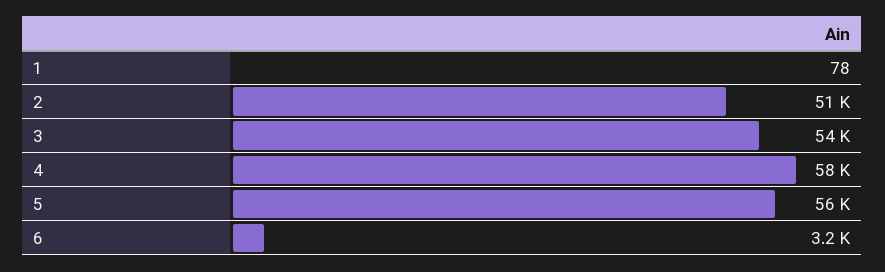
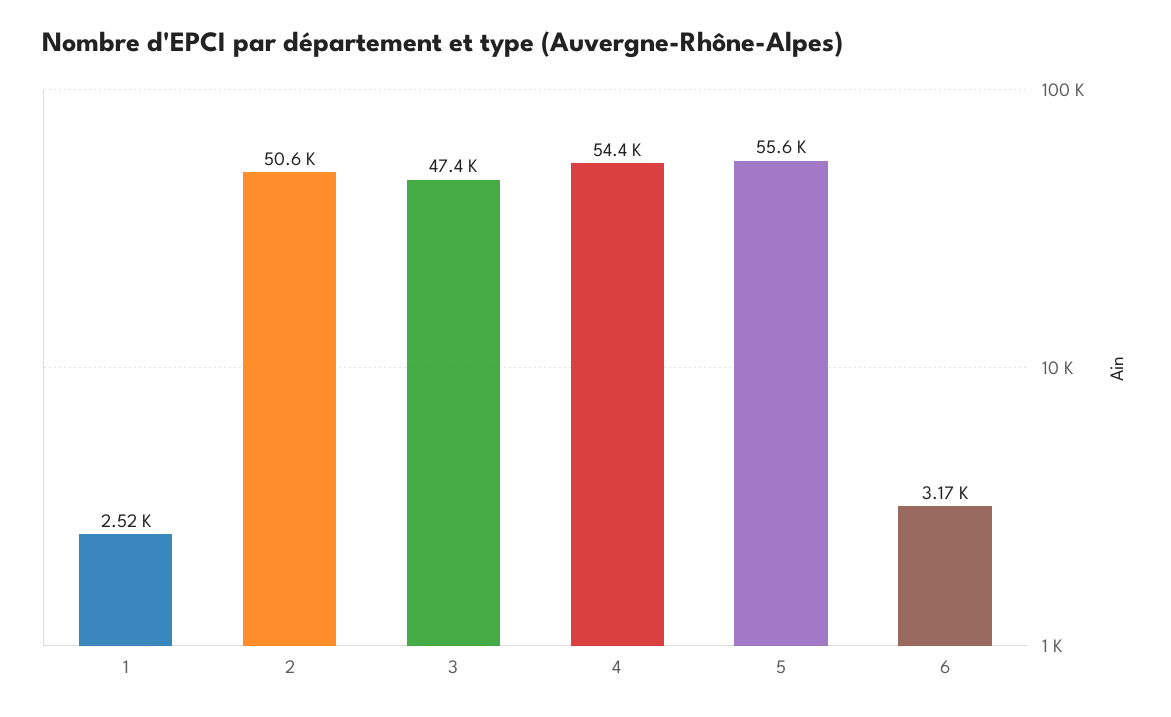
1: 78 -> 2520
3: 54000 -> 47400
4: 58000 -> 54400

